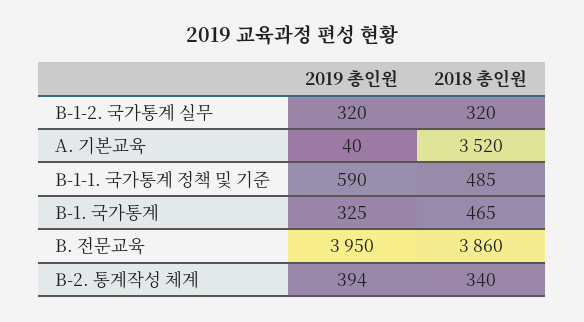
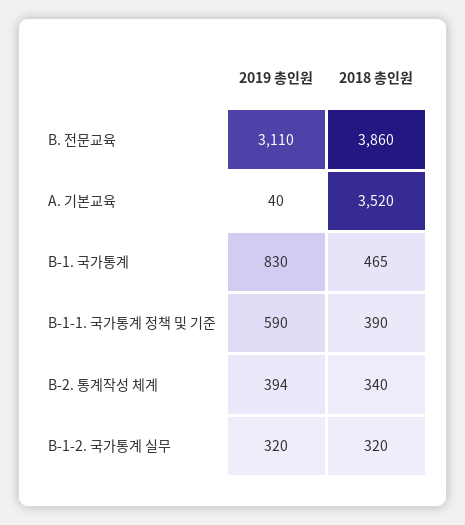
2018 총인원, B-1-1. 국가통계 정책 및 기준: 485 -> 390
2019 총인원, B-1. 국가통계: 325 -> 830
2019 총인원, B. 전문교육: 3950 -> 3110

